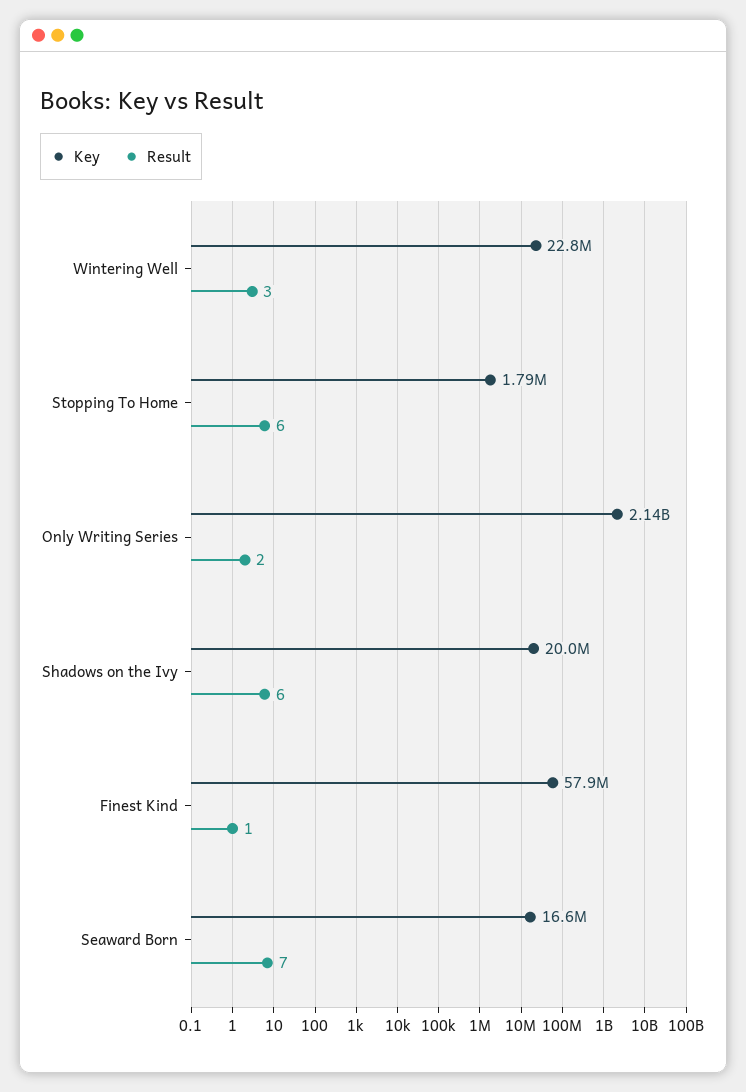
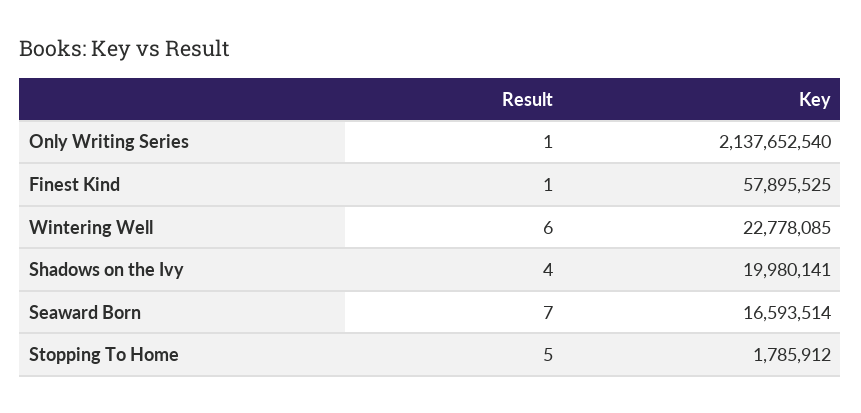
Result, Wintering Well: 3 -> 6
Result, Stopping To Home: 6 -> 5
Result, Only Writing Series: 2 -> 1
Result, Shadows on the Ivy: 6 -> 4

